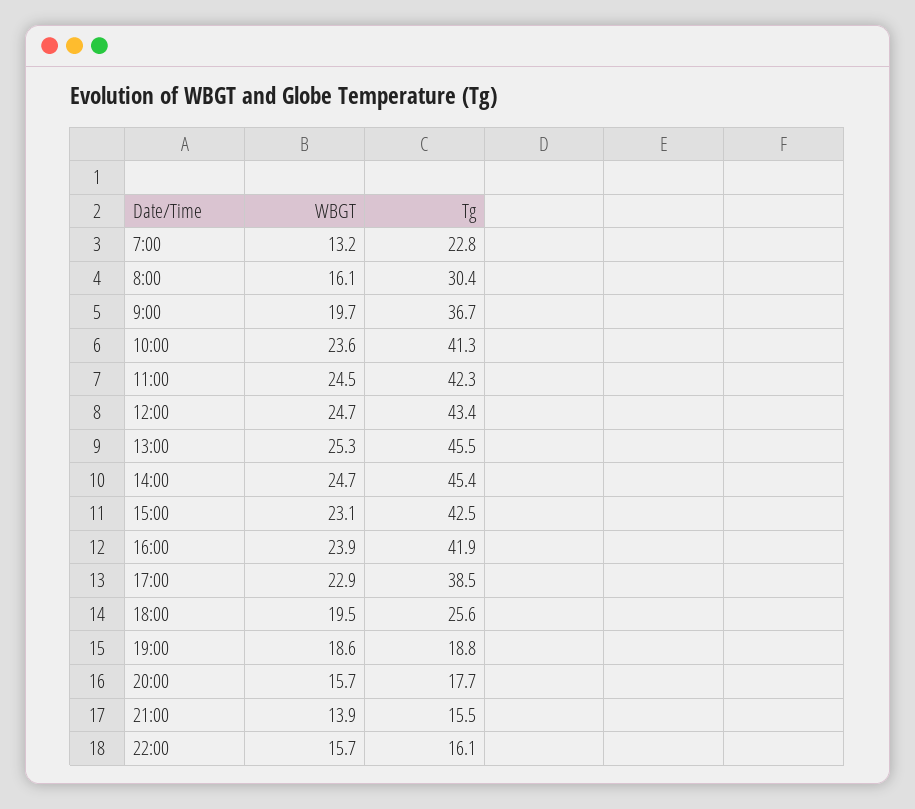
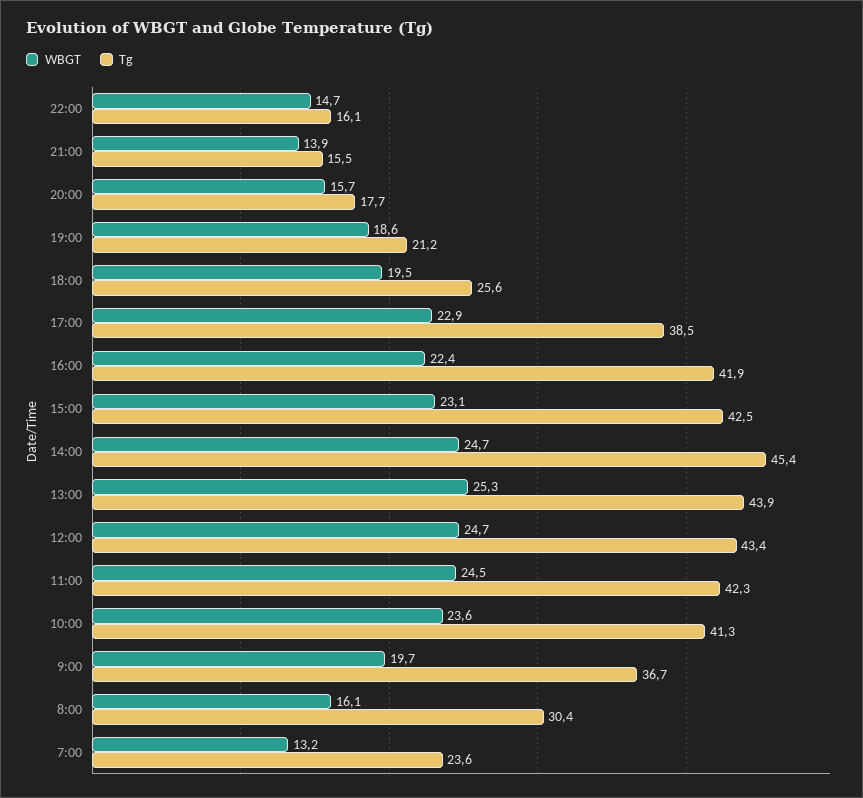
Tg, 7:00: 22.8 -> 23.6
Tg, 13:00: 45.5 -> 43.9
WBGT, 16:00: 23.9 -> 22.4
Tg, 19:00: 18.8 -> 21.2
WBGT, 22:00: 15.7 -> 14.7

